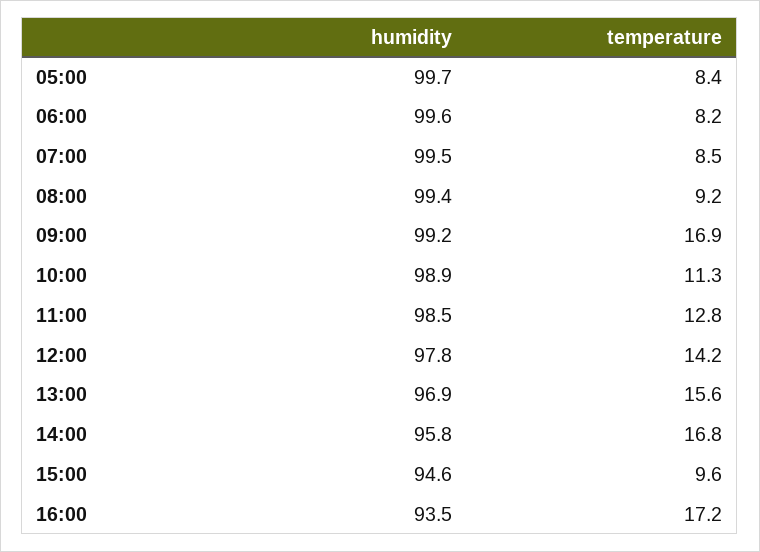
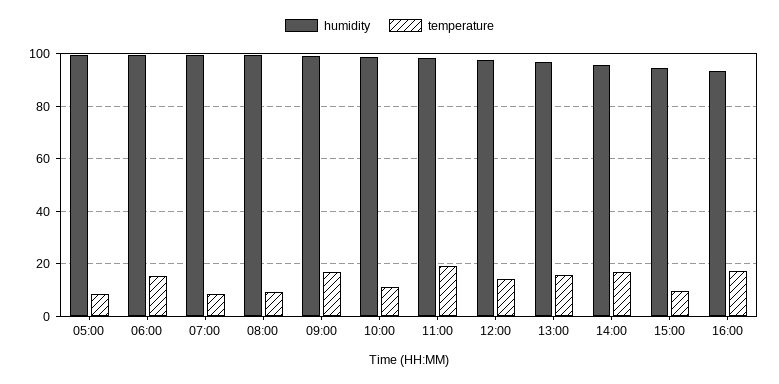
temperature, 06:00: 8.2 -> 15
temperature, 11:00: 12.8 -> 20

